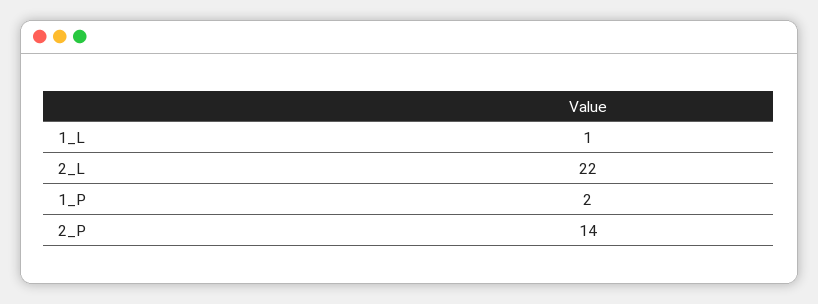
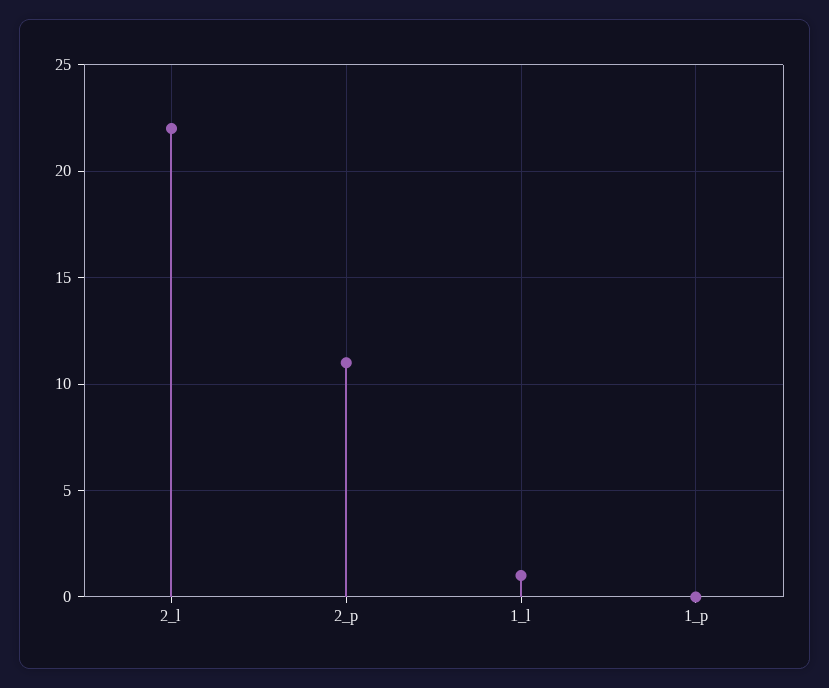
1_P: 2 -> 0
2_P: 14 -> 11

